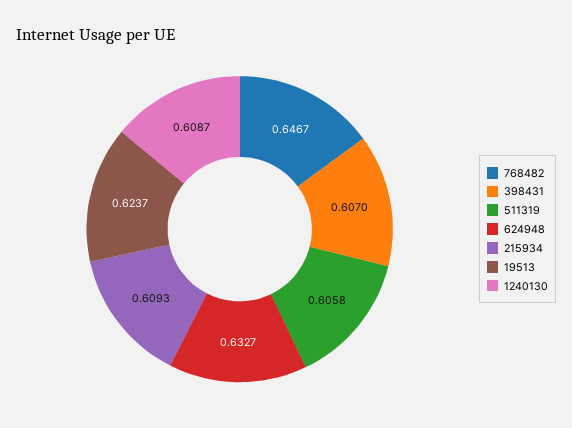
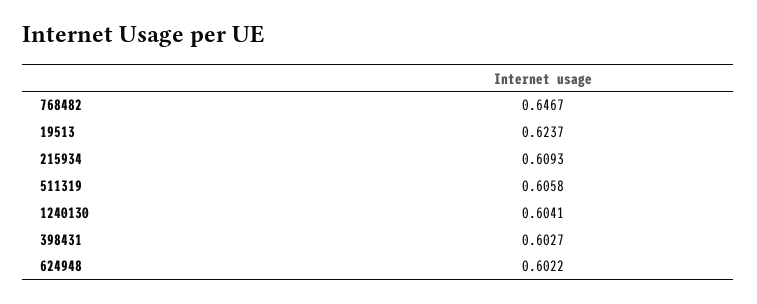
398431: 0.607 -> 0.6027
624948: 0.6327 -> 0.6022
1240130: 0.6087 -> 0.6041

